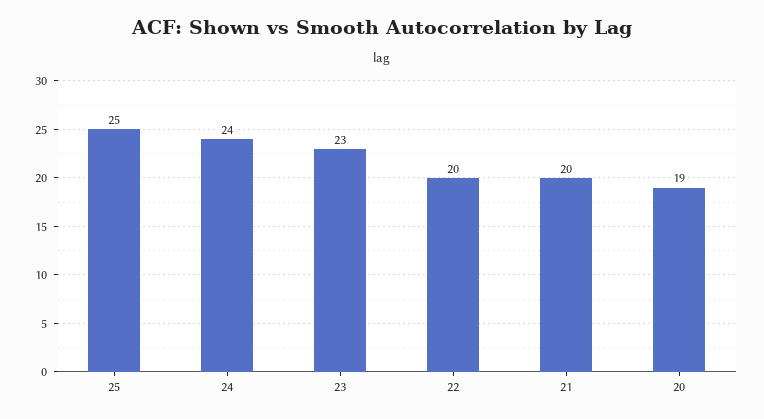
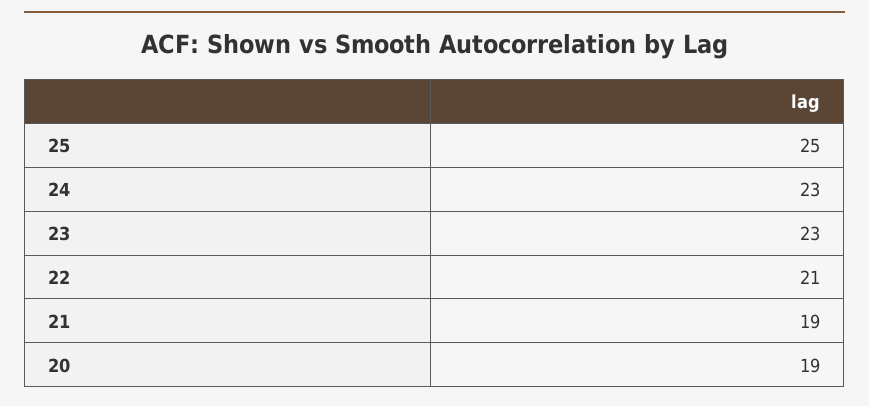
24: 24 -> 23
22: 20 -> 21
21: 20 -> 19

